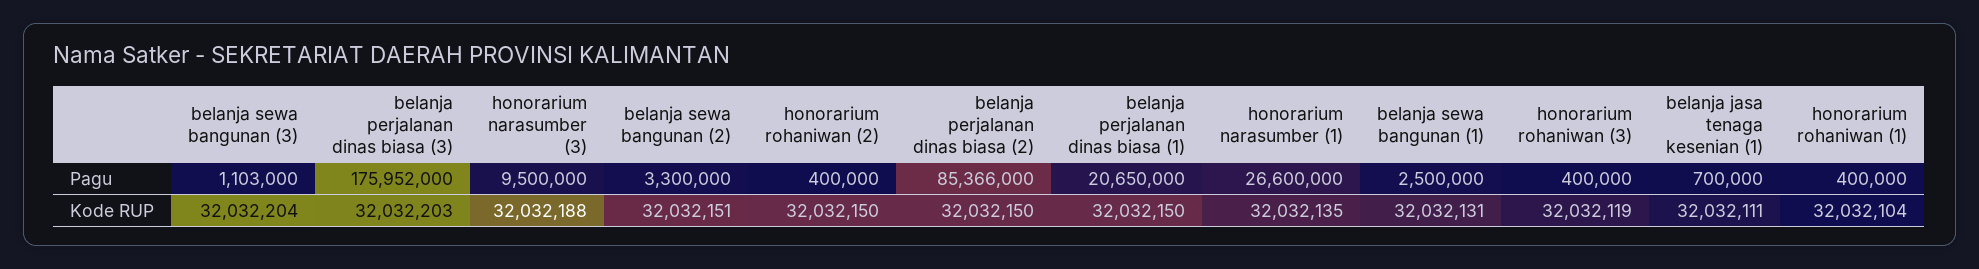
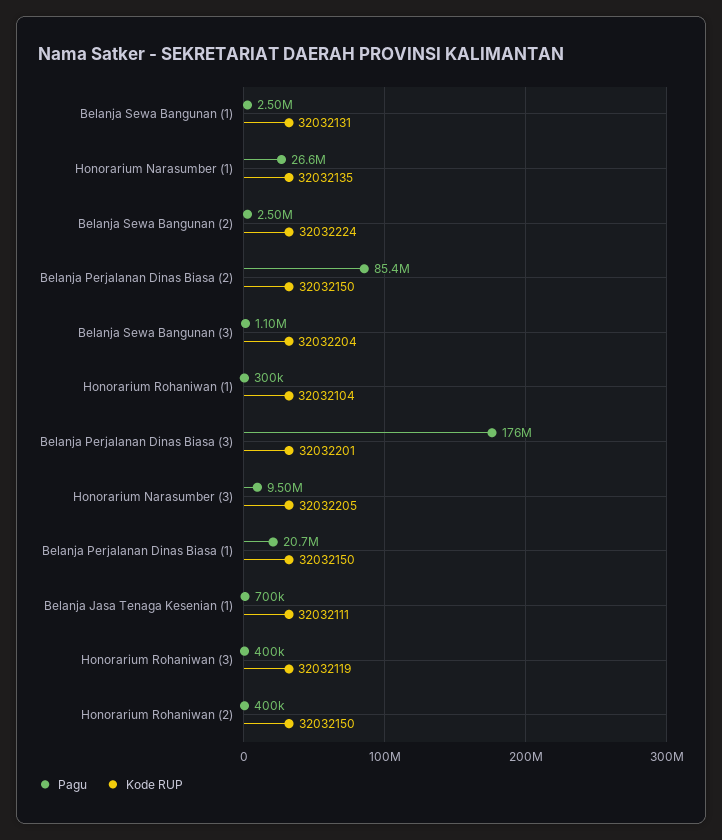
Pagu, belanja sewa bangunan (2): 3300000 -> 2500000
Pagu, honorarium rohaniwan (1): 400000 -> 300000
Kode RUP, belanja perjalanan dinas biasa (3): 32032203 -> 32032201
Kode RUP, honorarium narasumber (3): 32032188 -> 32032205
Kode RUP, belanja sewa bangunan (2): 32032151 -> 32032224

